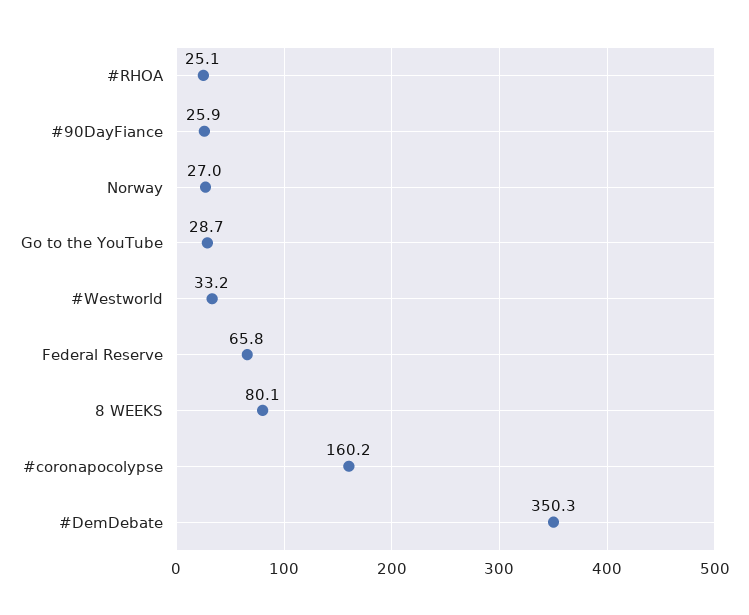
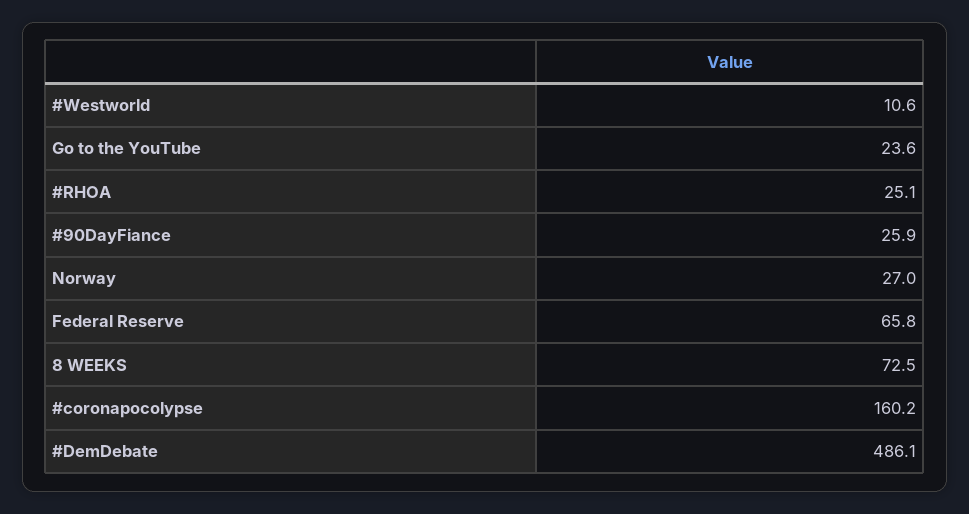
Go to the YouTube: 28.7 -> 23.6
#Westworld: 33.2 -> 10.6
8 WEEKS: 80.1 -> 72.5
#DemDebate: 350.3 -> 486.1

